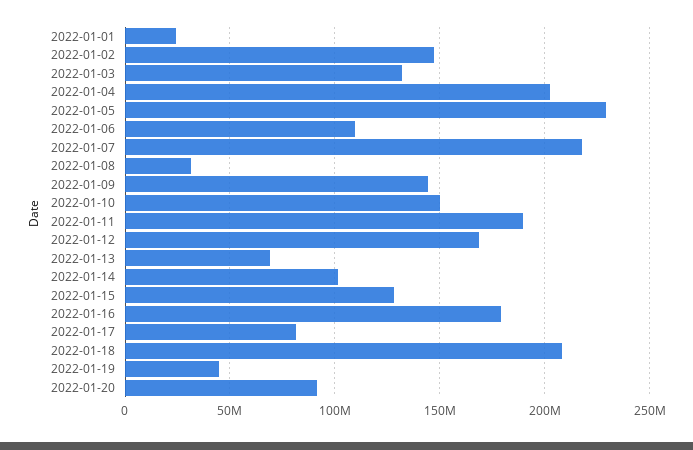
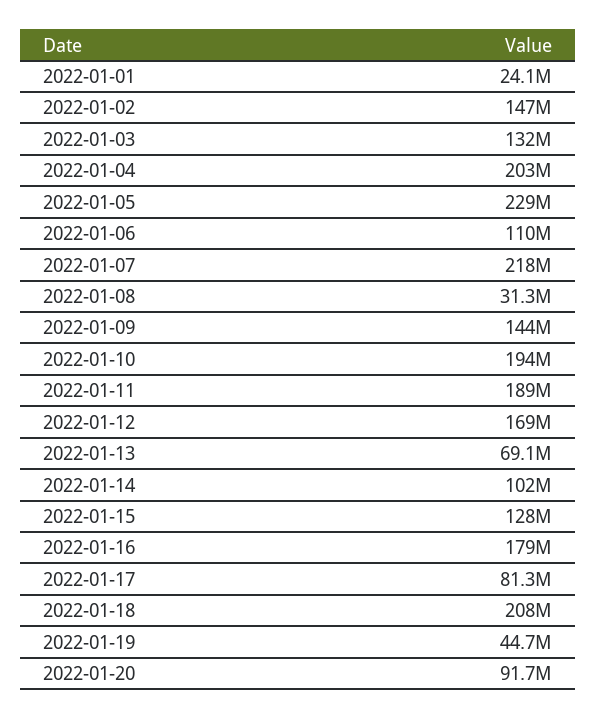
2022-01-10: 150000000 -> 194000000

